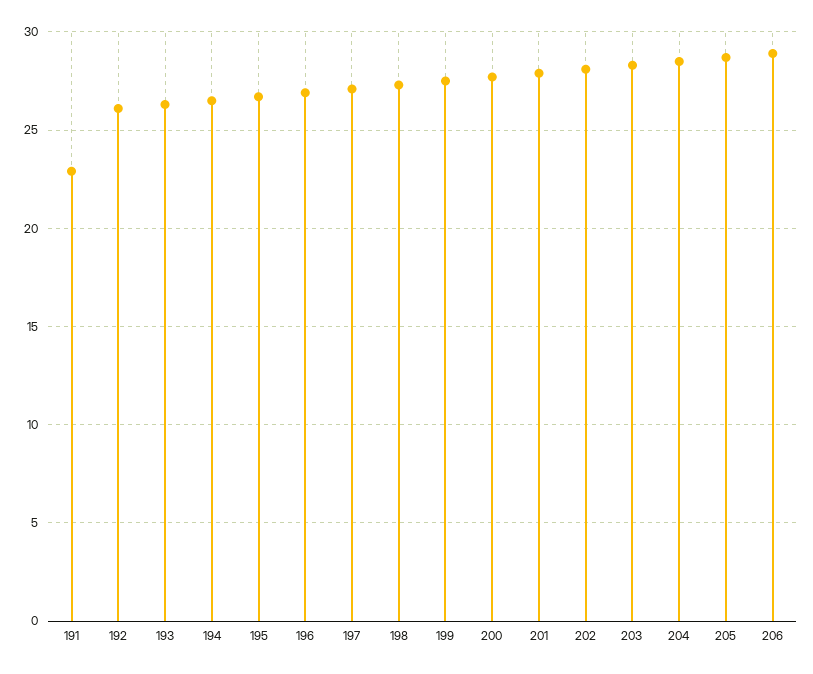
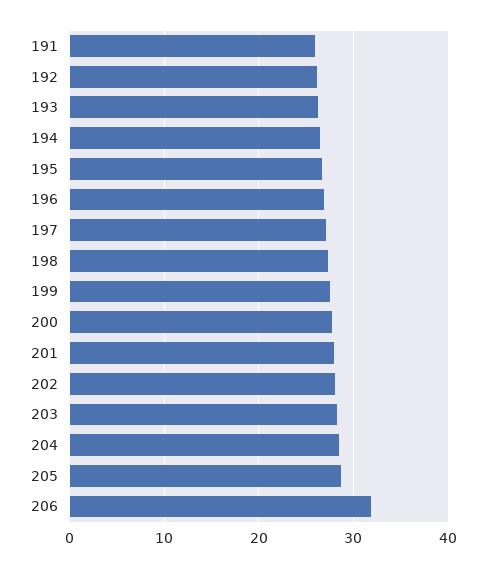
191: 23 -> 26
206: 29 -> 32

